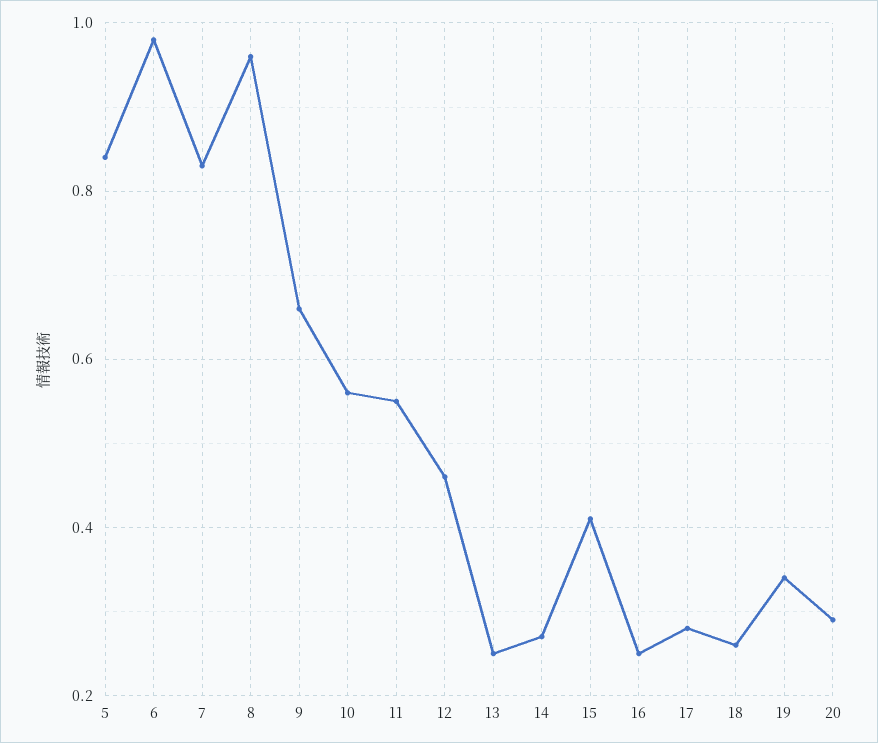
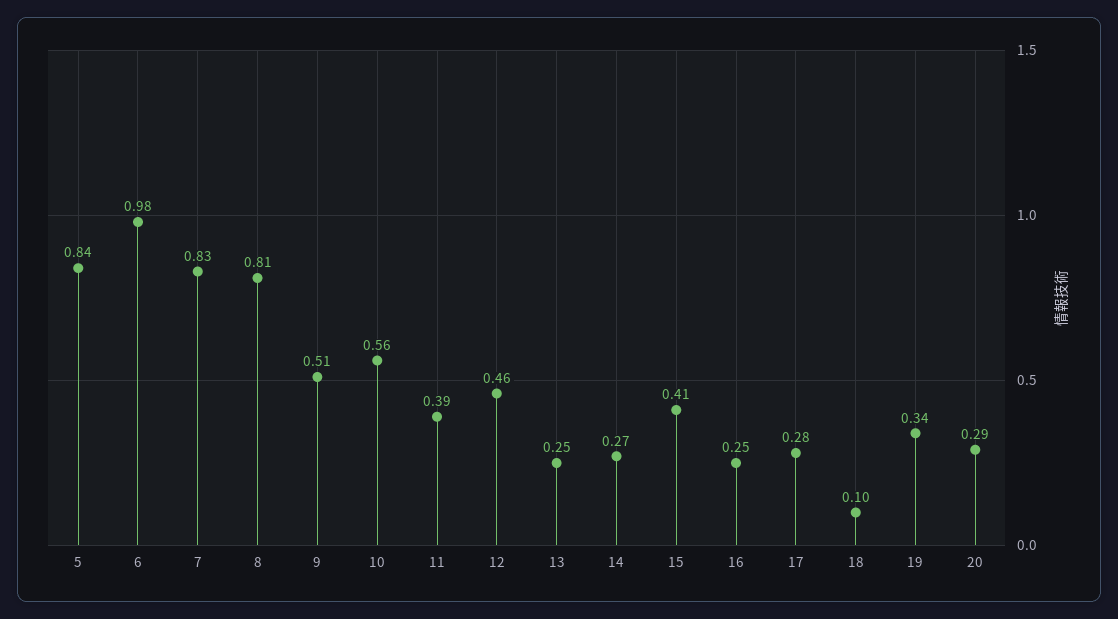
8: 0.95 -> 0.81
9: 0.65 -> 0.51
11: 0.55 -> 0.39
18: 0.25 -> 0.1

